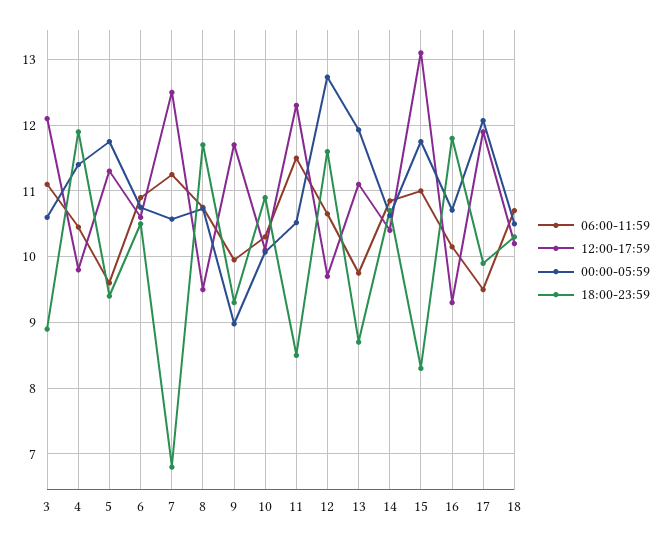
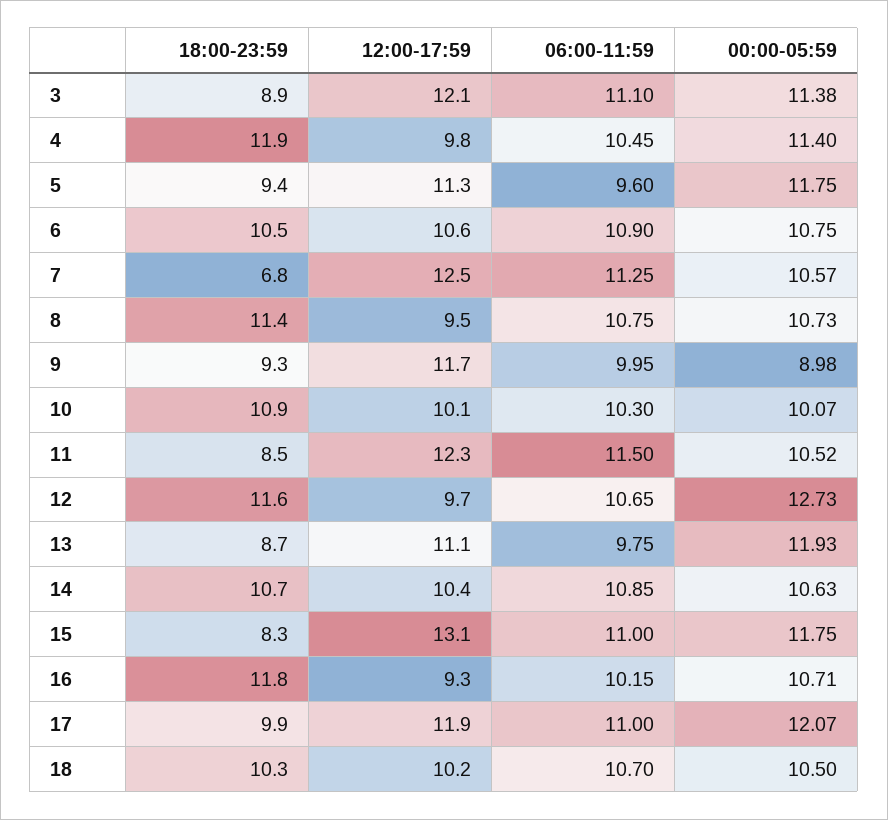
00:00-05:59, 3: 10.6 -> 11.38
18:00-23:59, 8: 11.7 -> 11.4
06:00-11:59, 17: 9.5 -> 11

